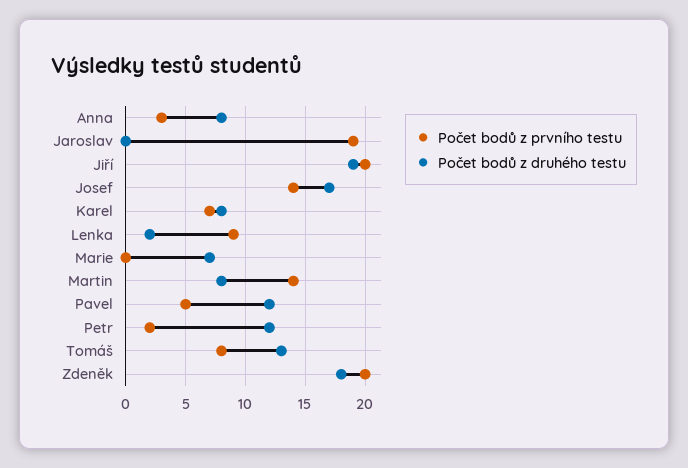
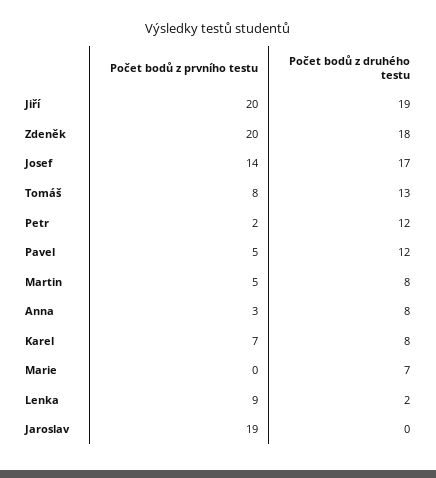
Počet bodů z prvního testu, Martin: 14 -> 5

